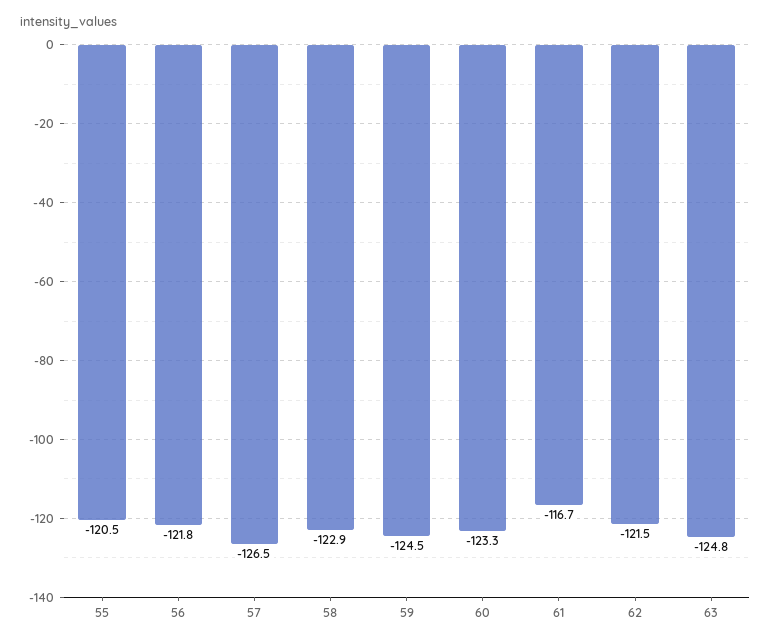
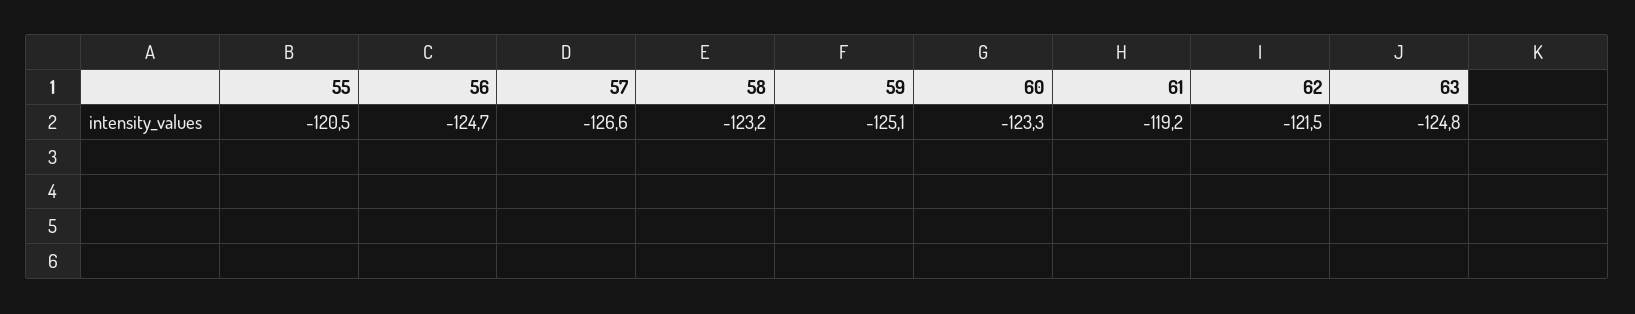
56: -121.8 -> -124.7
57: -126.5 -> -126.6
58: -122.9 -> -123.2
59: -124.5 -> -125.1
61: -116.7 -> -119.2

